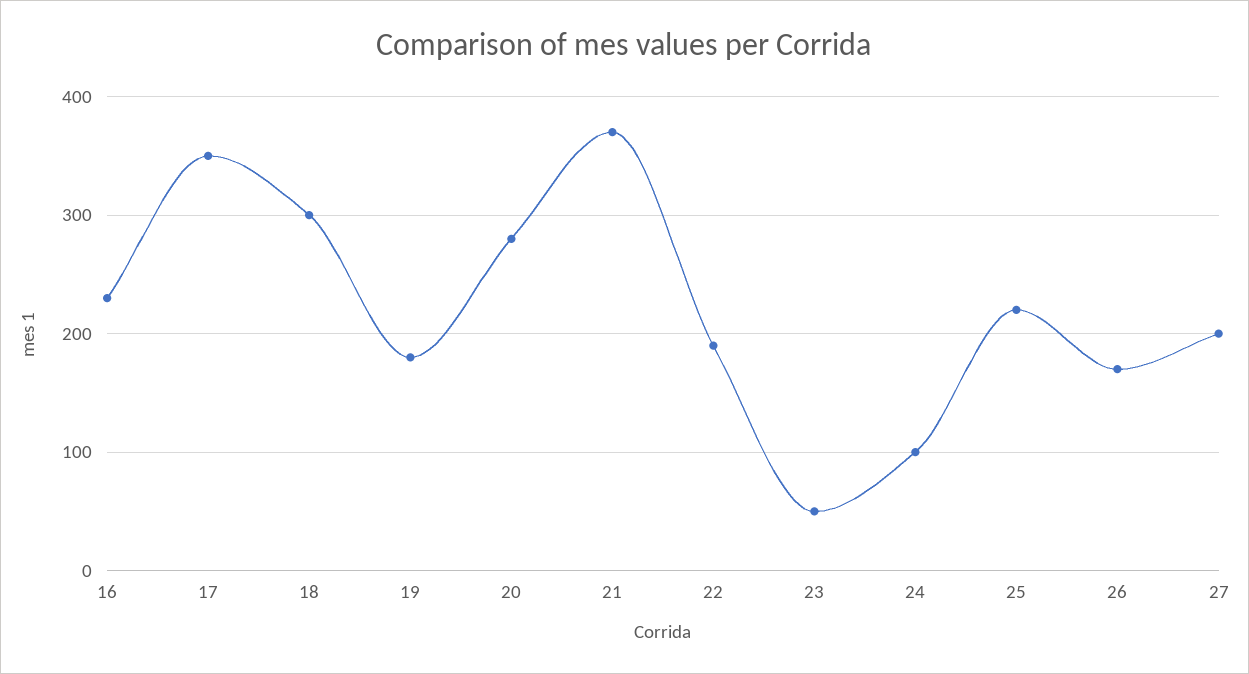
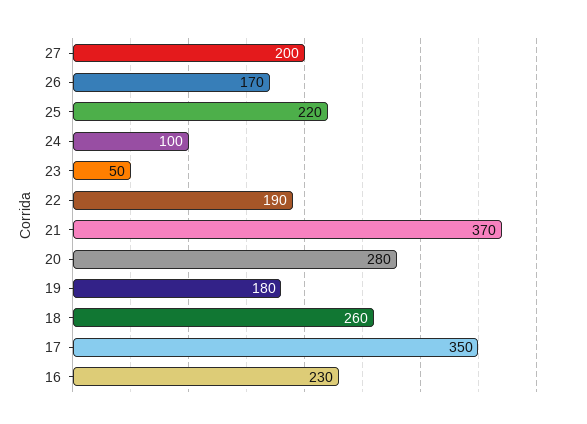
18: 300 -> 260

